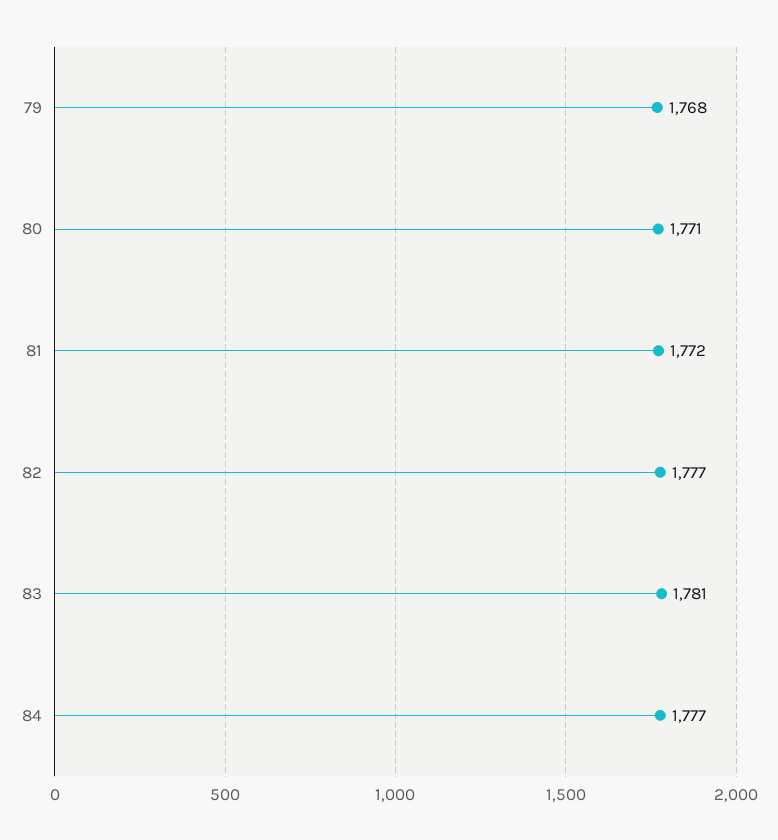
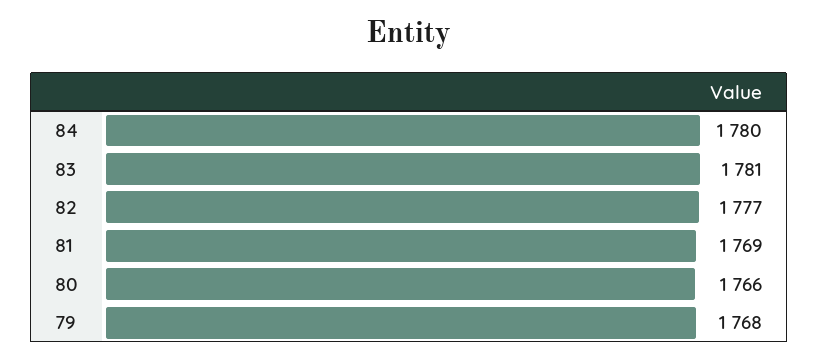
80: 1771 -> 1766
81: 1772 -> 1769
84: 1777 -> 1780

